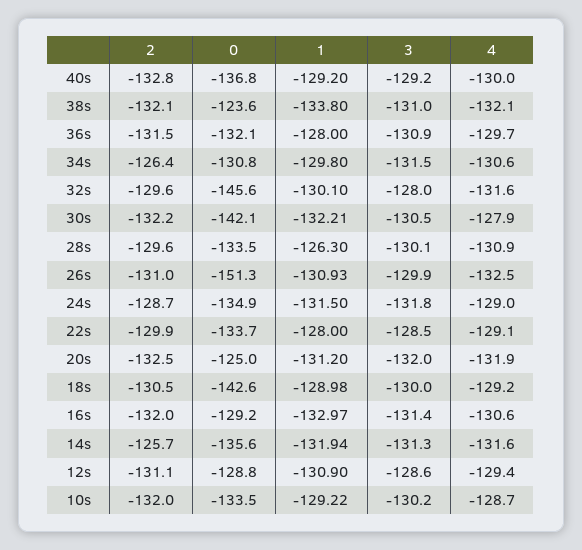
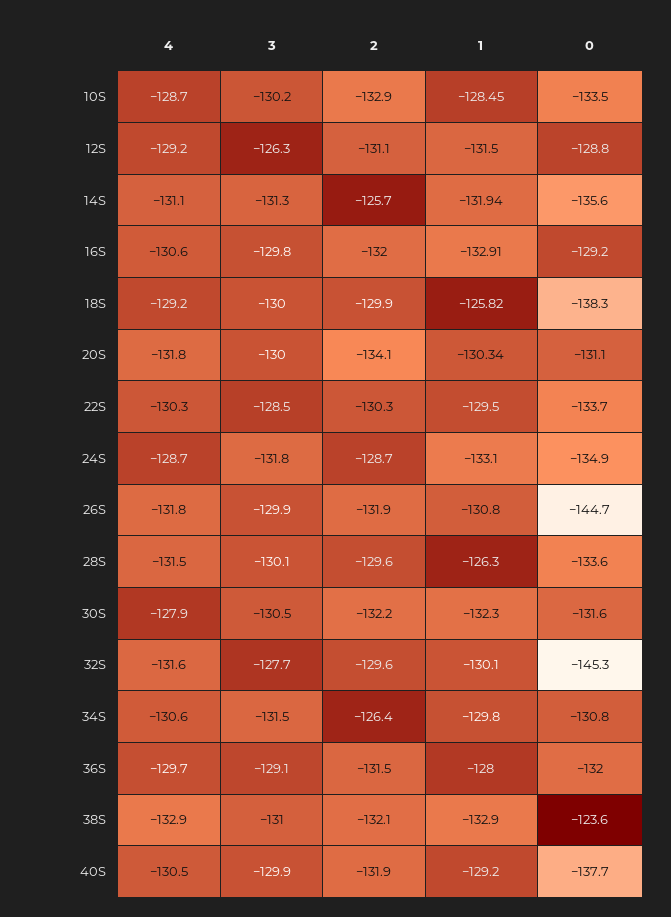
2, 40s: -132.8 -> -131.9
0, 40s: -136.8 -> -137.7
3, 40s: -129.2 -> -129.9
4, 40s: -130 -> -130.5
1, 38s: -133.8 -> -132.9
4, 38s: -132.1 -> -132.9
0, 36s: -132.1 -> -132
3, 36s: -130.9 -> -129.1
0, 32s: -145.6 -> -145.3
3, 32s: -128 -> -127.7
0, 30s: -142.1 -> -131.6
1, 30s: -132.21 -> -132.3
0, 28s: -133.5 -> -133.6
4, 28s: -130.9 -> -131.5
2, 26s: -131 -> -131.9
0, 26s: -151.3 -> -144.7
1, 26s: -130.93 -> -130.8
4, 26s: -132.5 -> -131.8
1, 24s: -131.5 -> -133.1
4, 24s: -129 -> -128.7
2, 22s: -129.9 -> -130.3
1, 22s: -128 -> -129.5
4, 22s: -129.1 -> -130.3
2, 20s: -132.5 -> -134.1
0, 20s: -125 -> -131.1
1, 20s: -131.2 -> -130.34
3, 20s: -132 -> -130
4, 20s: -131.9 -> -131.8
2, 18s: -130.5 -> -129.9
0, 18s: -142.6 -> -138.3
1, 18s: -128.98 -> -125.82
1, 16s: -132.97 -> -132.91
3, 16s: -131.4 -> -129.8
4, 14s: -131.6 -> -131.1
1, 12s: -130.9 -> -131.5
3, 12s: -128.6 -> -126.3
4, 12s: -129.4 -> -129.2
2, 10s: -132 -> -132.9
1, 10s: -129.22 -> -128.45

